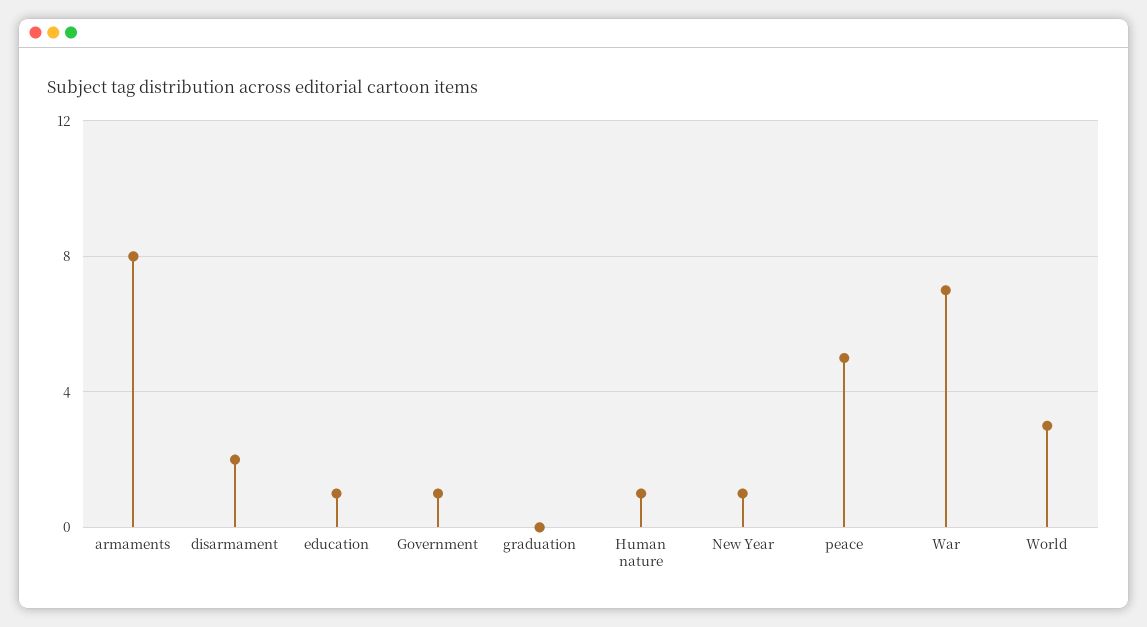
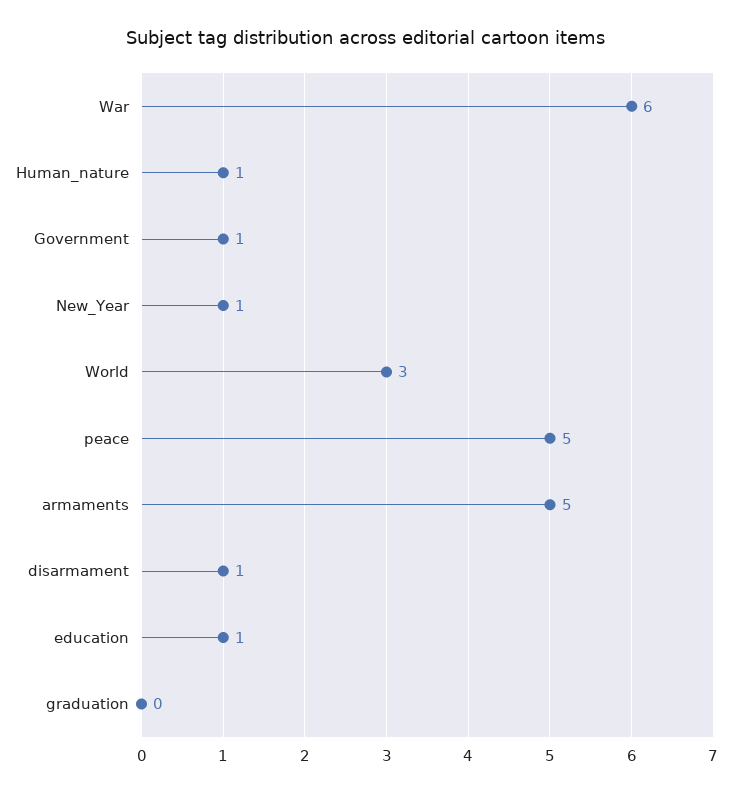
armaments: 8 -> 5
disarmament: 2 -> 1
War: 7 -> 6

